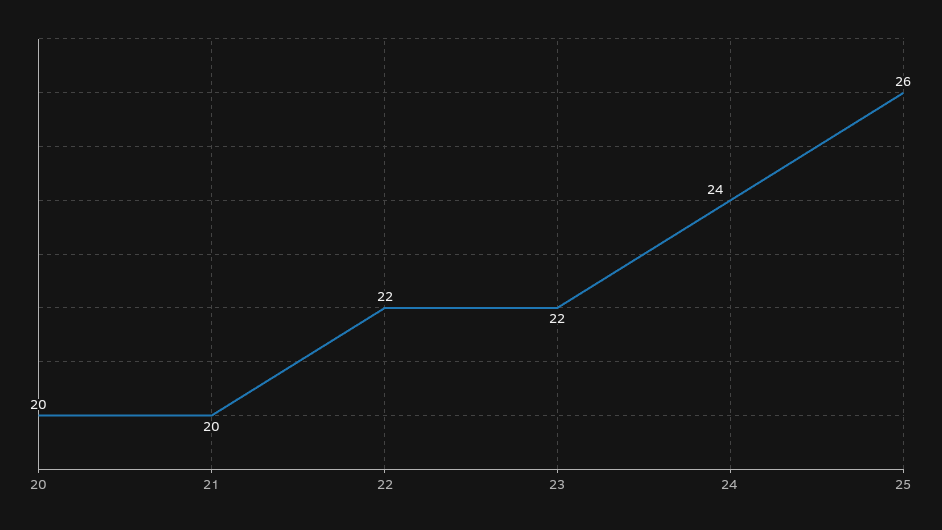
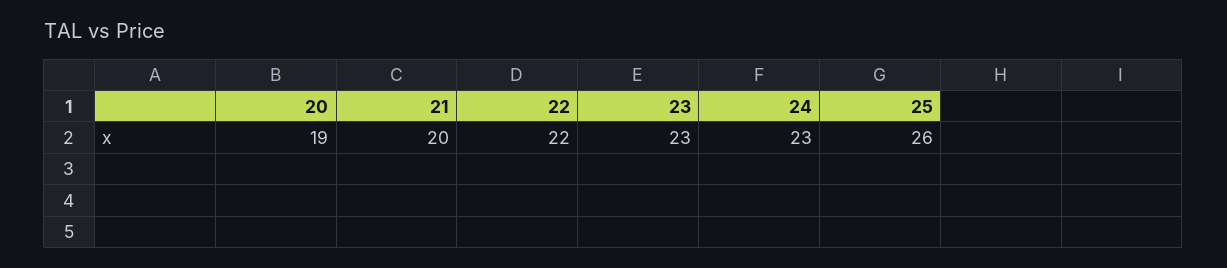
20: 20 -> 19
23: 22 -> 23
24: 24 -> 23

